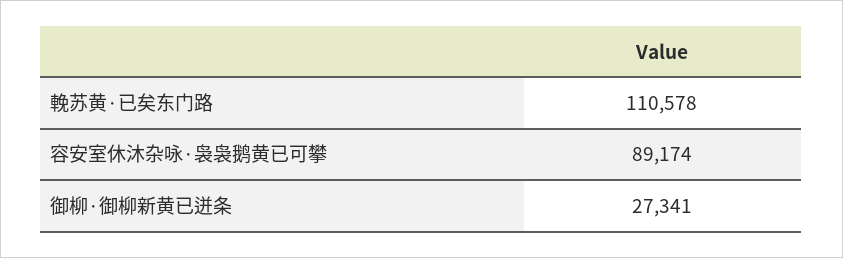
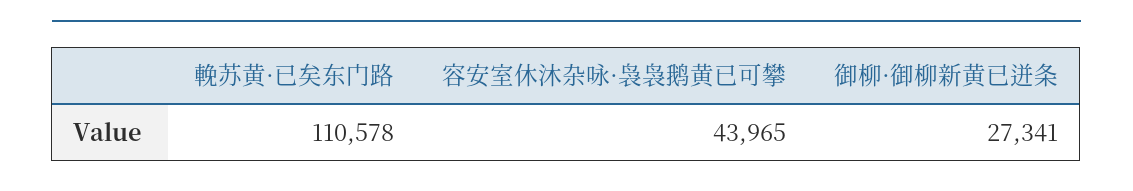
容安室休沐杂咏·袅袅鹅黄已可攀: 89174 -> 43965

